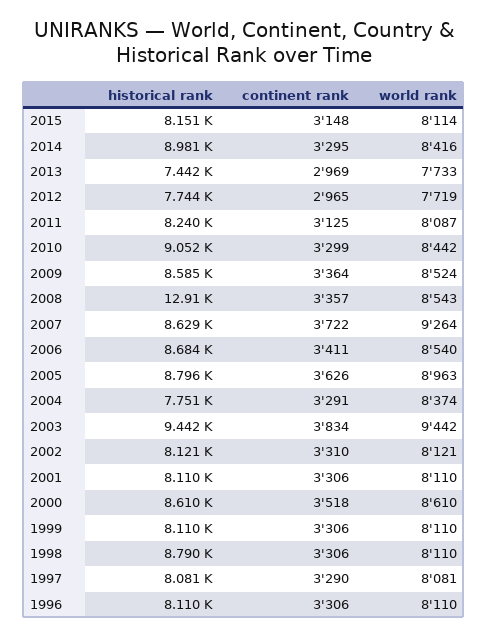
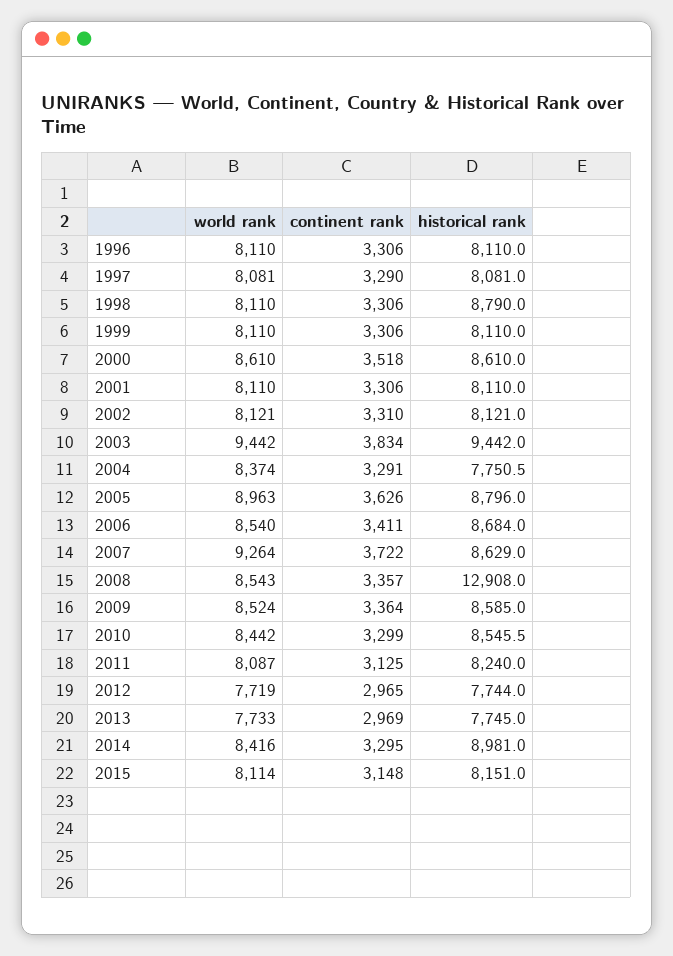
historical rank, 2013: 7442 -> 7745
historical rank, 2010: 9052 -> 8545.5

